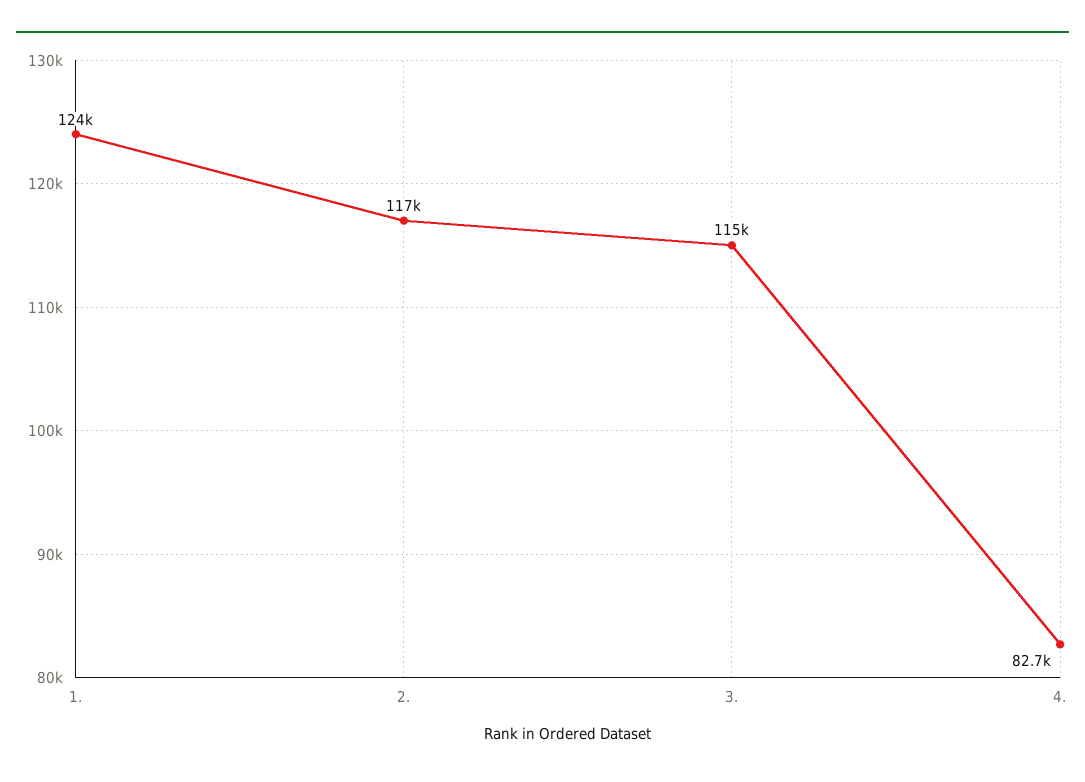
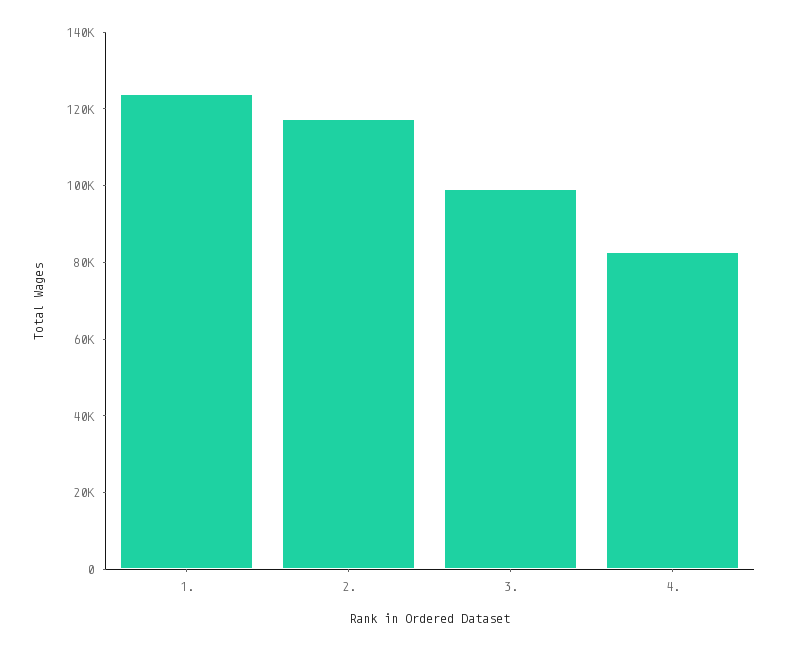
3.: 115000 -> 100000

